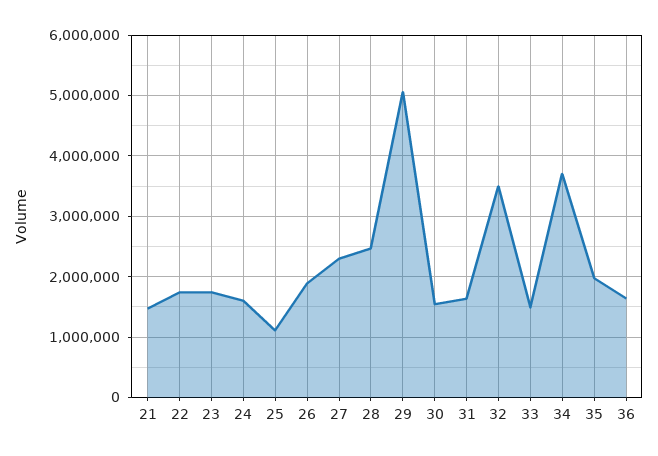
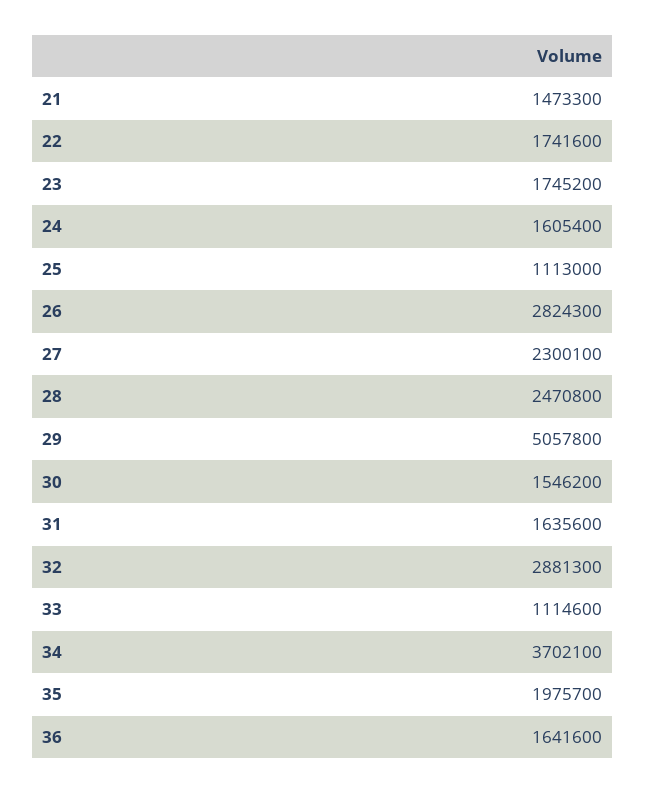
26: 1900000 -> 2824300
32: 3500000 -> 2881300
33: 1500000 -> 1114600

